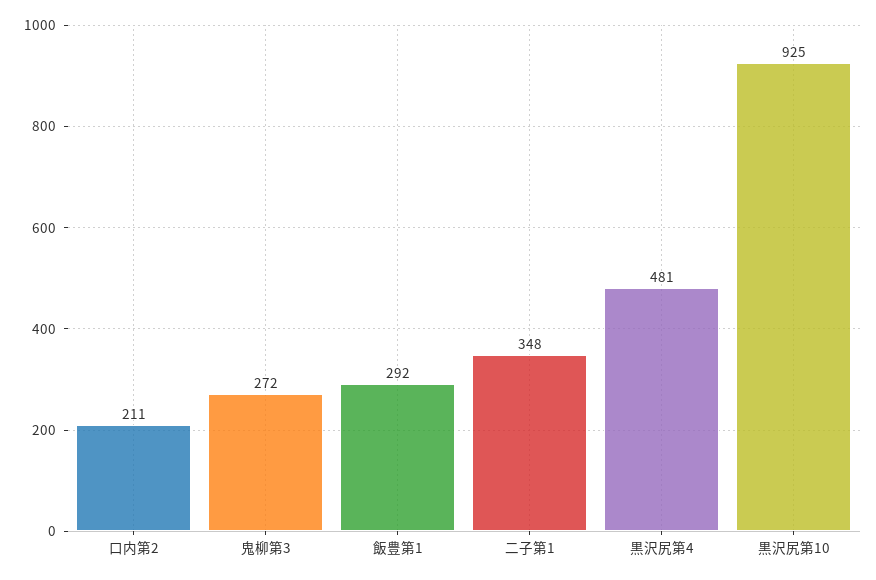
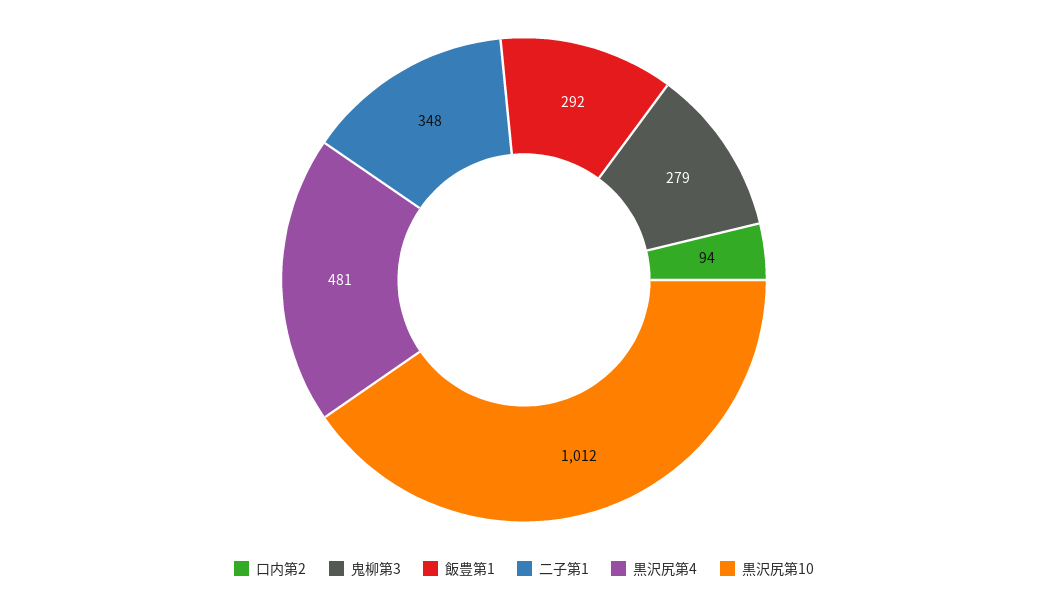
口内第2: 211 -> 94
鬼柳第3: 272 -> 279
黒沢尻第10: 925 -> 1012

